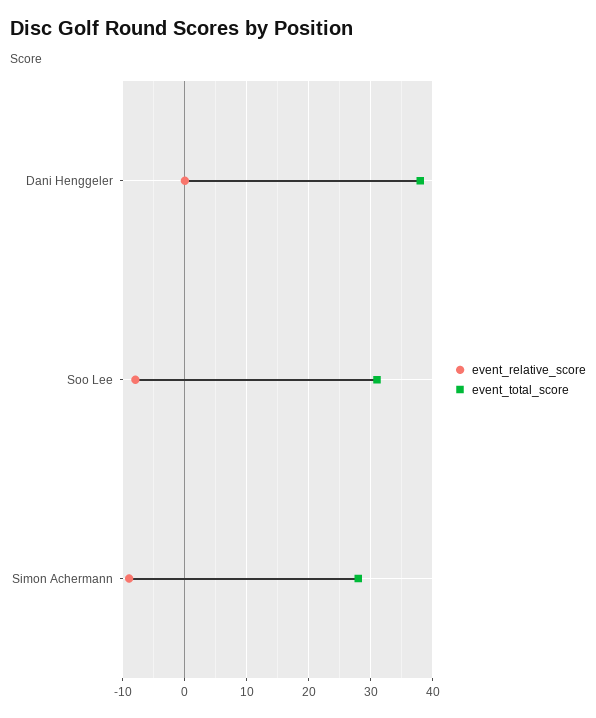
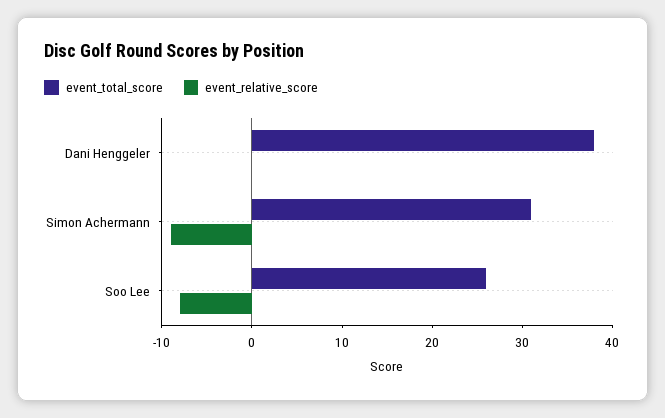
event_total_score, Soo Lee: 31 -> 26
event_total_score, Simon Achermann: 28 -> 31

